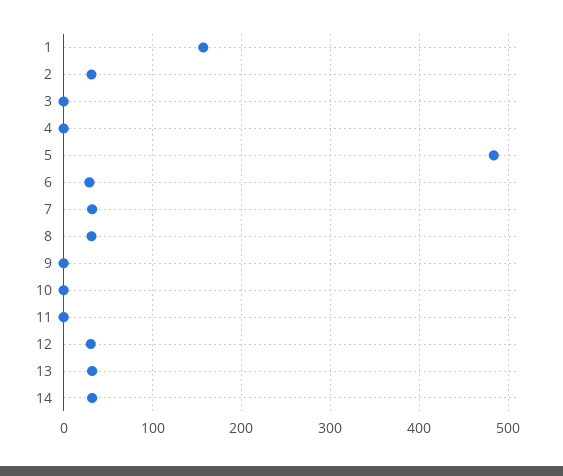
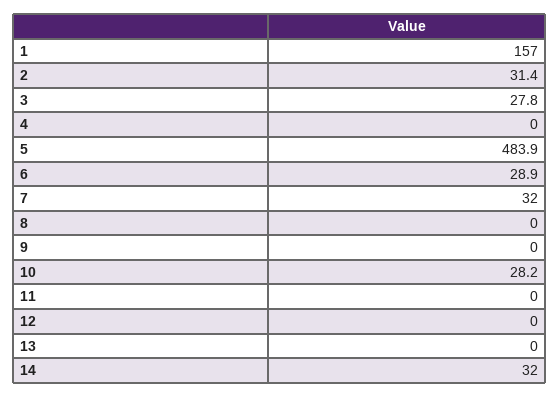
3: 0 -> 27.8
8: 30 -> 0
10: 0 -> 28.2
12: 30 -> 0
13: 30 -> 0

